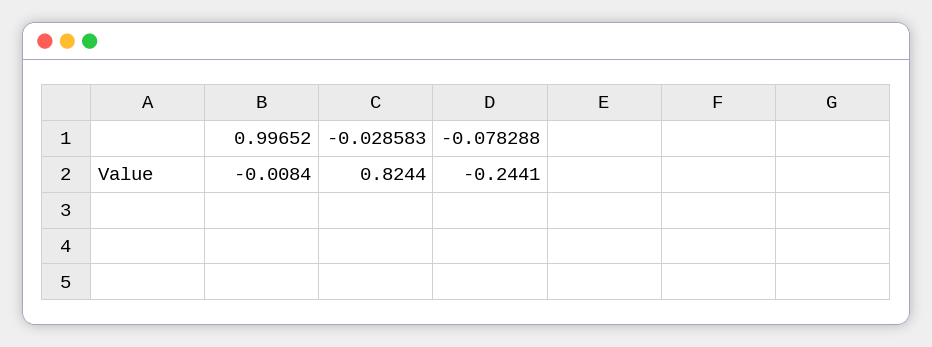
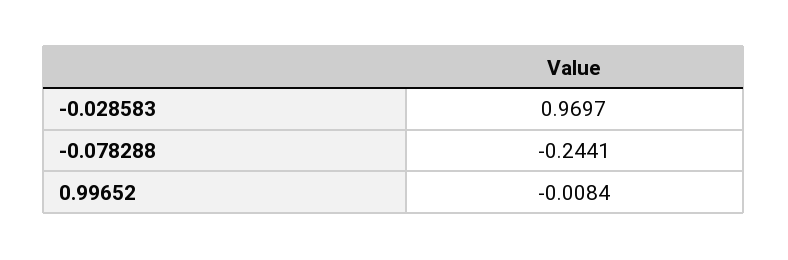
-0.028583: 0.8244 -> 0.9697

